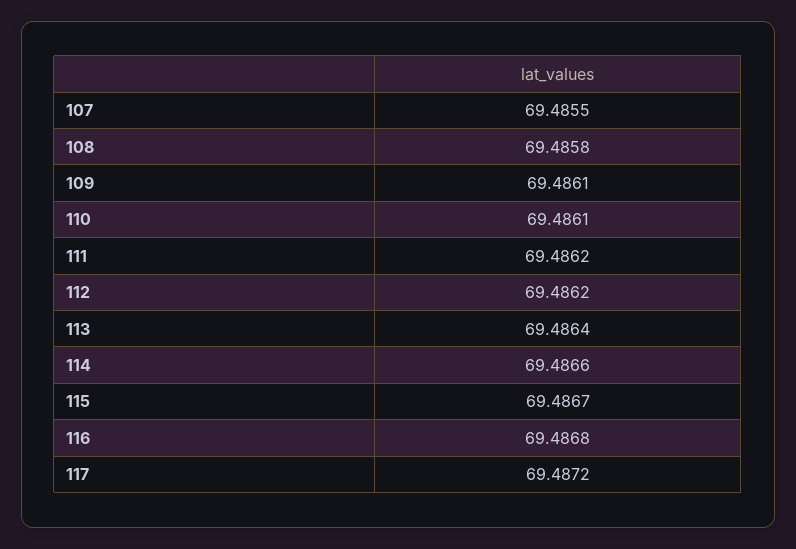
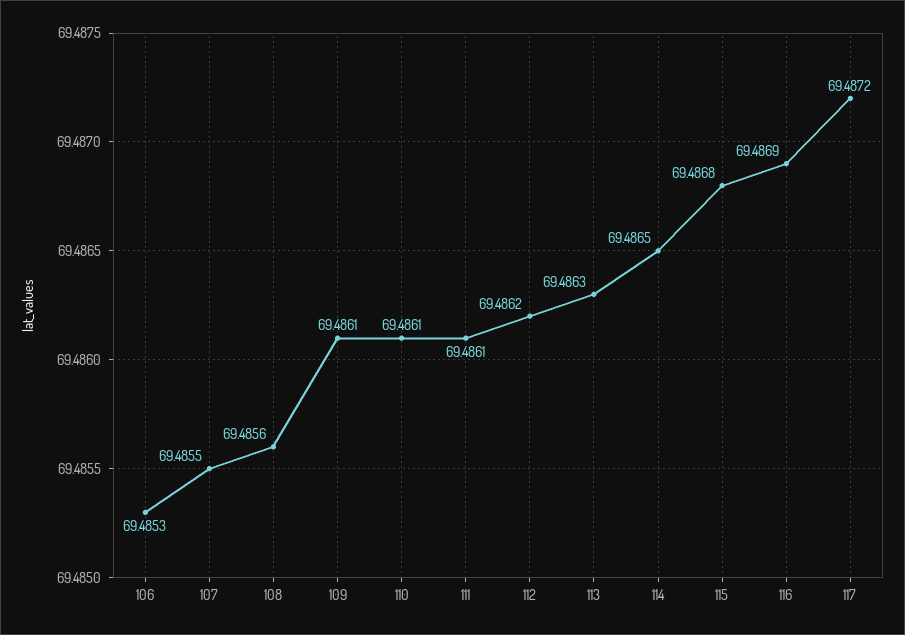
108: 69.4858 -> 69.4856
111: 69.4862 -> 69.4861
113: 69.4864 -> 69.4863
114: 69.4866 -> 69.4865
115: 69.4867 -> 69.4868
116: 69.4868 -> 69.4869
106: none -> 69.4853

